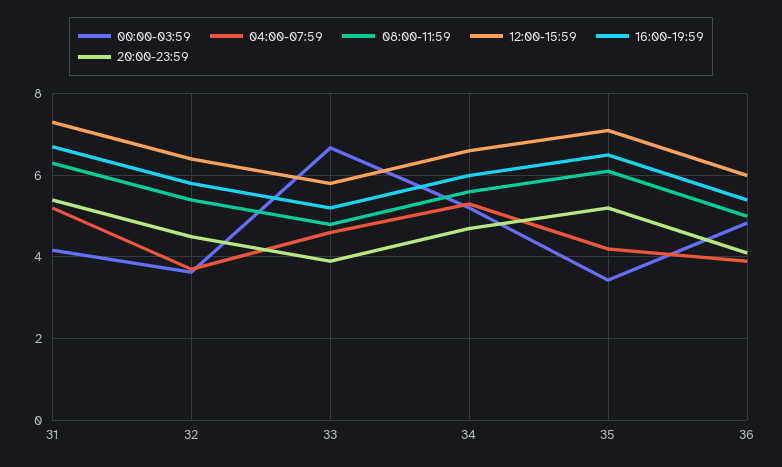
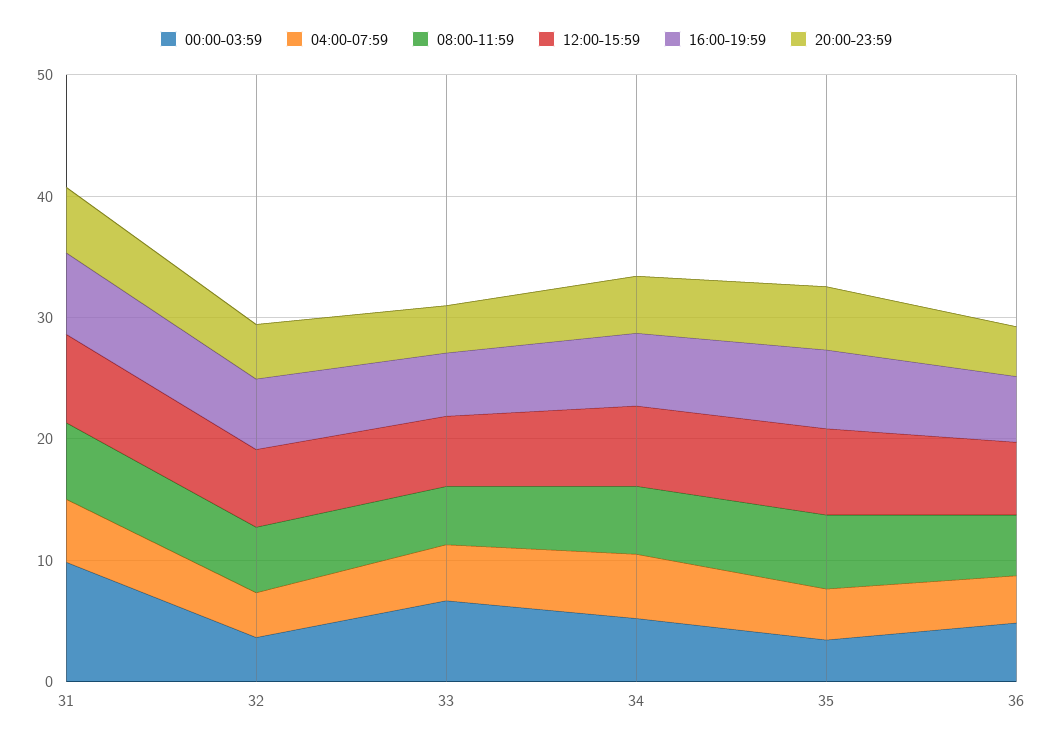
00:00-03:59, 31: 4.2 -> 10

